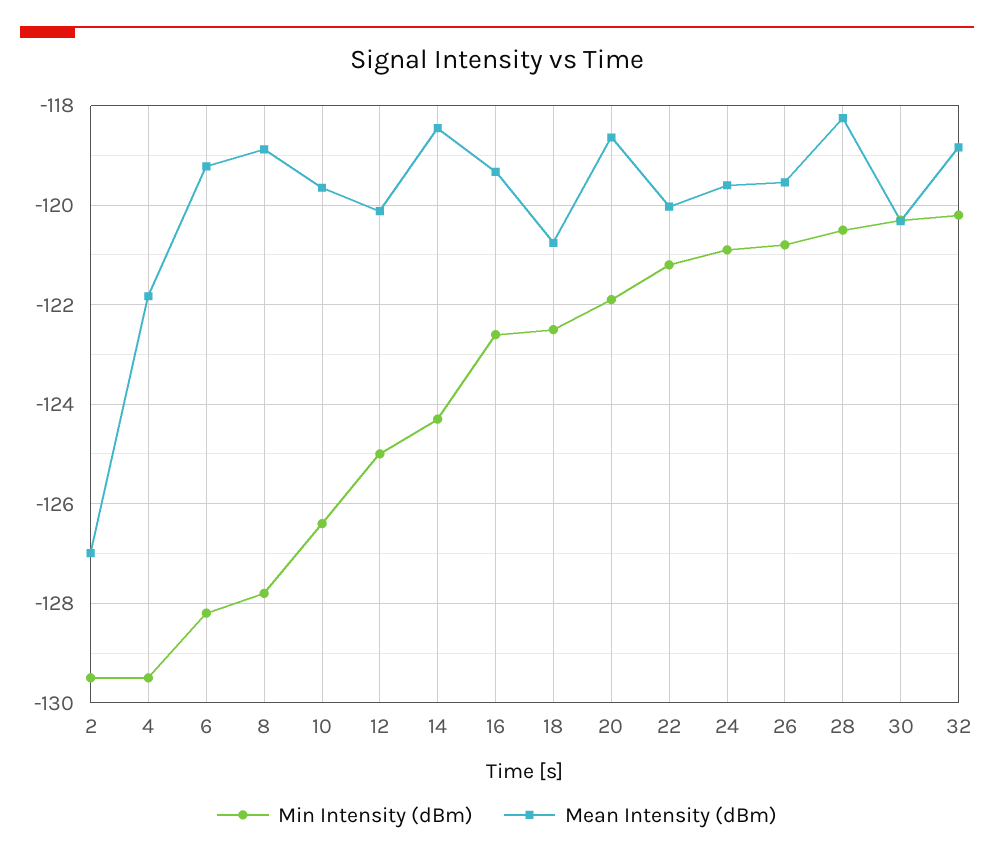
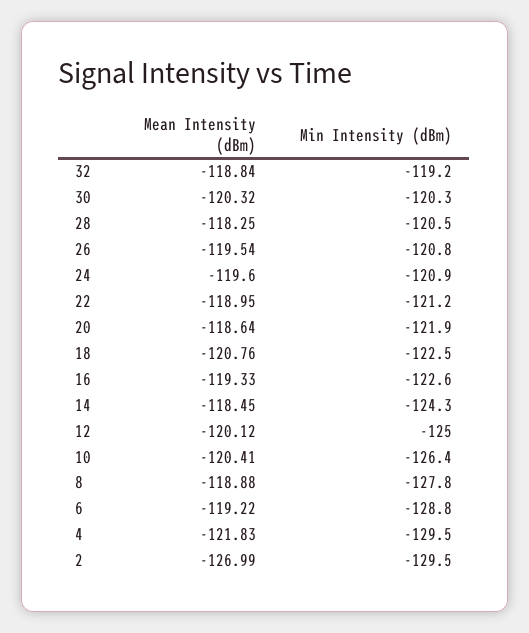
Min Intensity (dBm), 6: -128.2 -> -128.8
Mean Intensity (dBm), 10: -119.6 -> -120.41
Mean Intensity (dBm), 22: -120 -> -118.95
Min Intensity (dBm), 32: -120.2 -> -119.2

